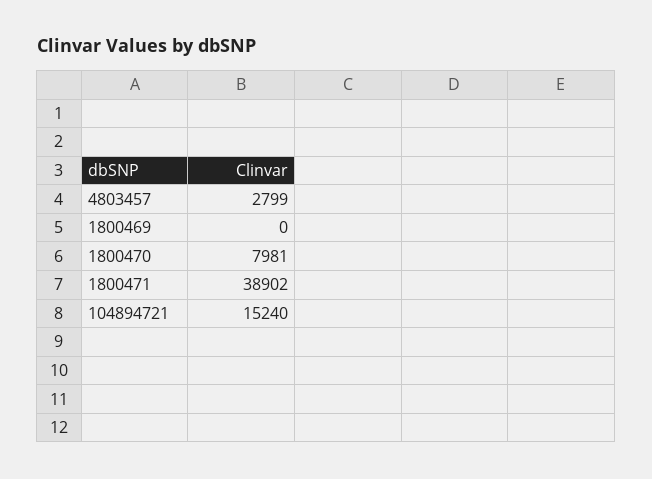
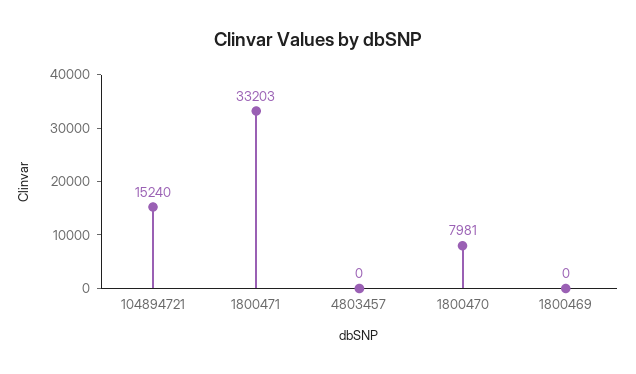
4803457: 2799 -> 0
1800471: 38902 -> 33203

